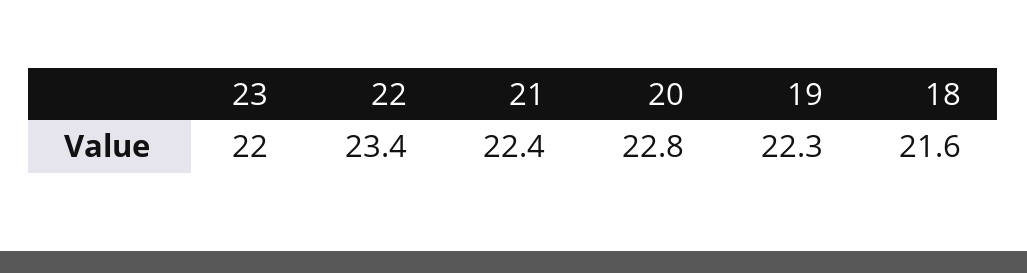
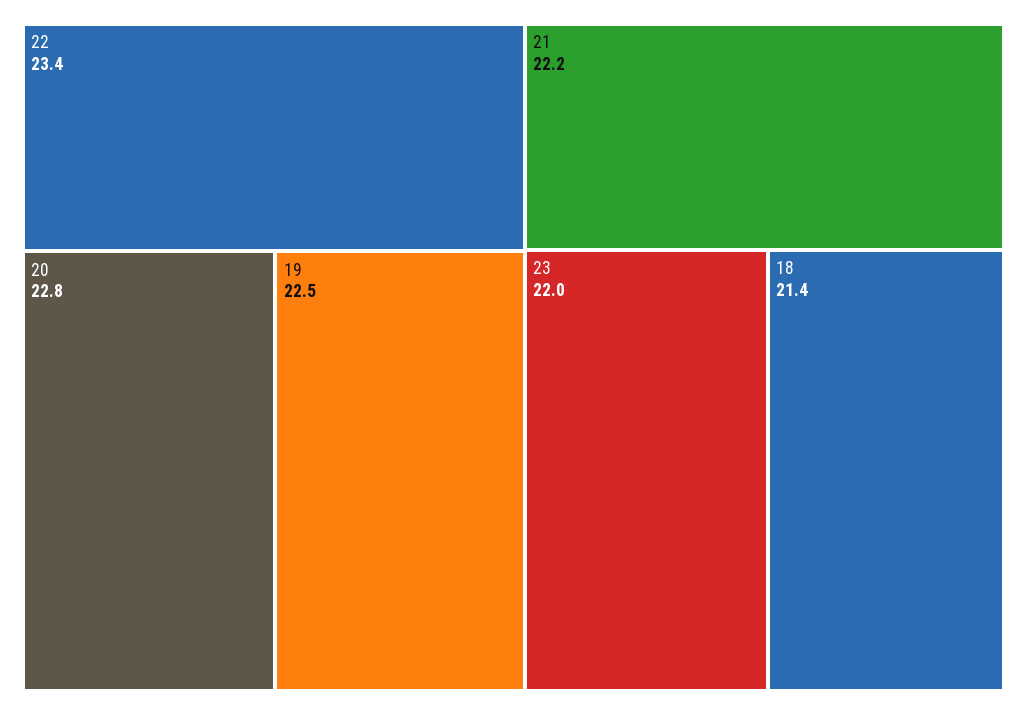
21: 22.4 -> 22.2
19: 22.3 -> 22.5
18: 21.6 -> 21.4

